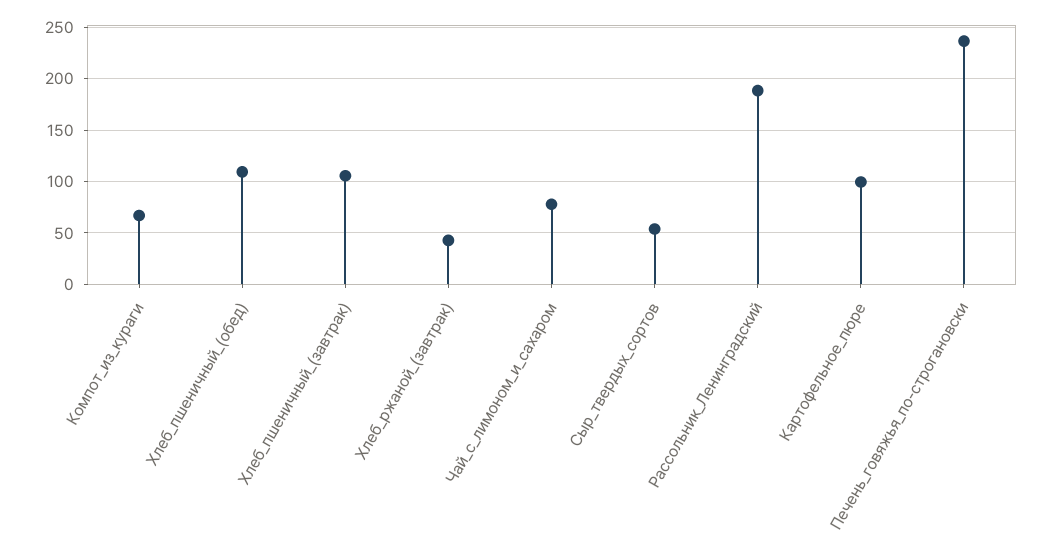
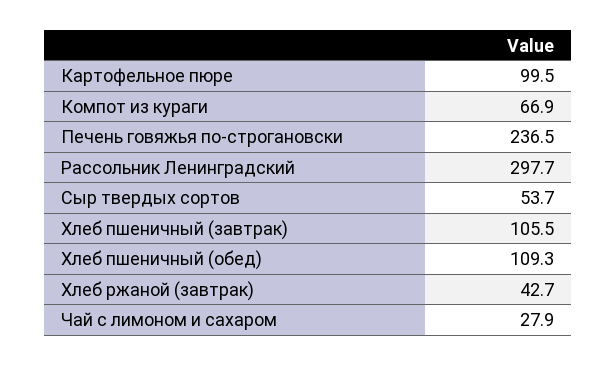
Чай_с_лимоном_и_сахаром: 80 -> 27.9
Рассольник_Ленинградский: 190 -> 297.7

